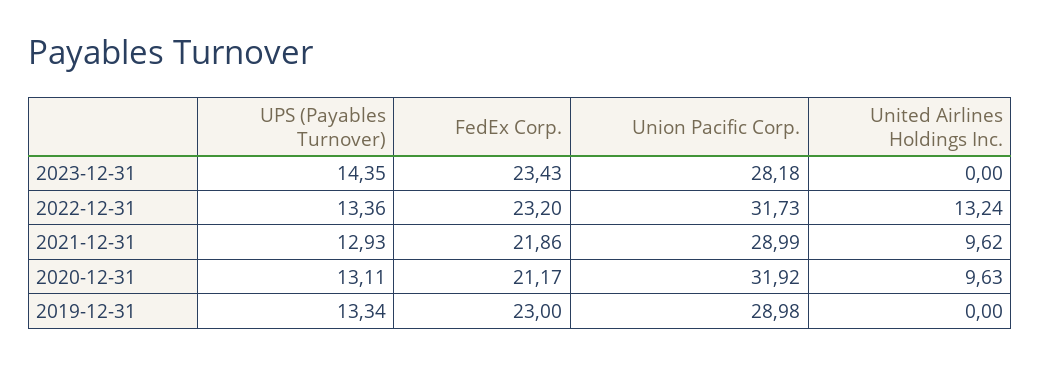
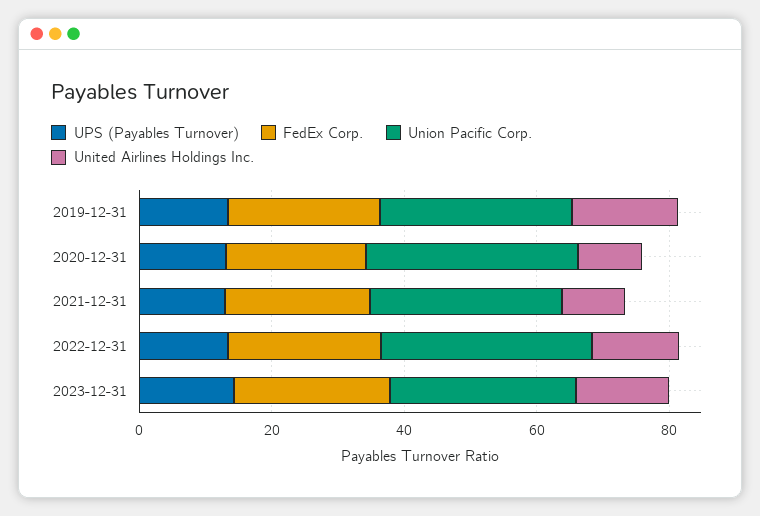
United Airlines Holdings Inc., 2023-12-31: 0 -> 15
United Airlines Holdings Inc., 2019-12-31: 0 -> 15

